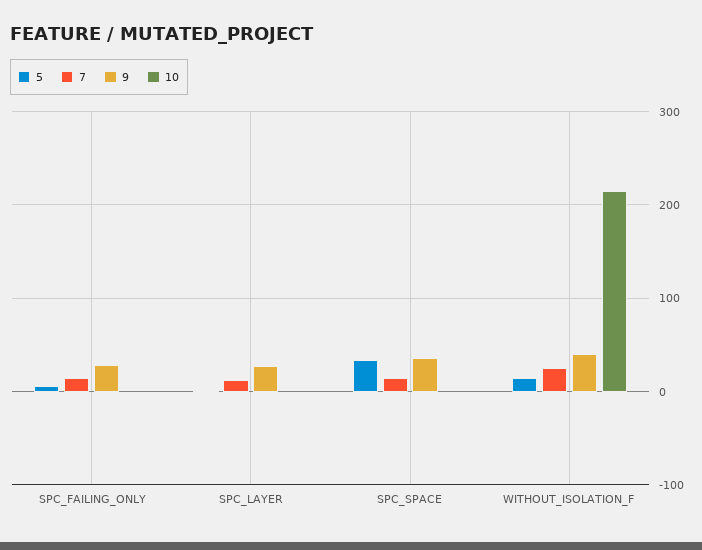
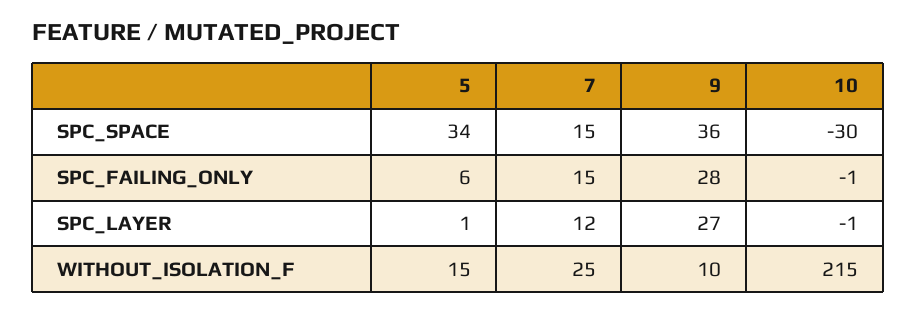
10, SPC_SPACE: 0 -> -30
9, WITHOUT_ISOLATION_F: 40 -> 10

